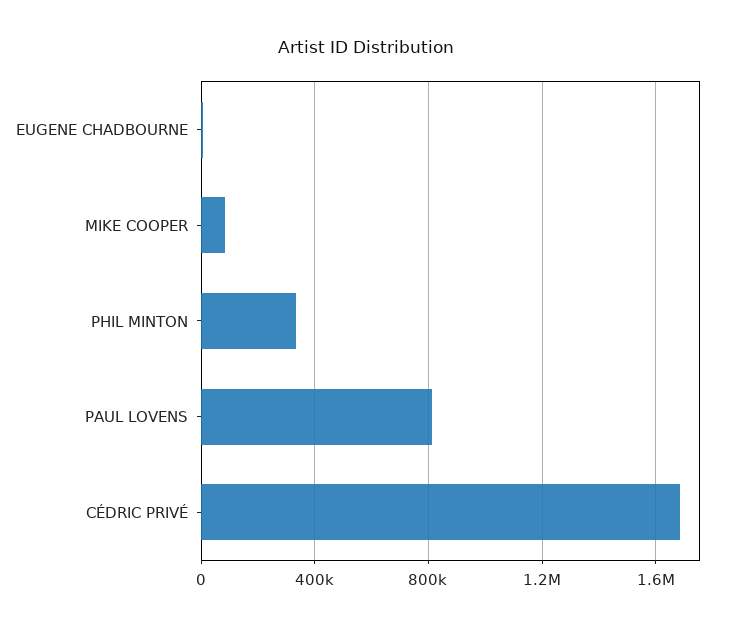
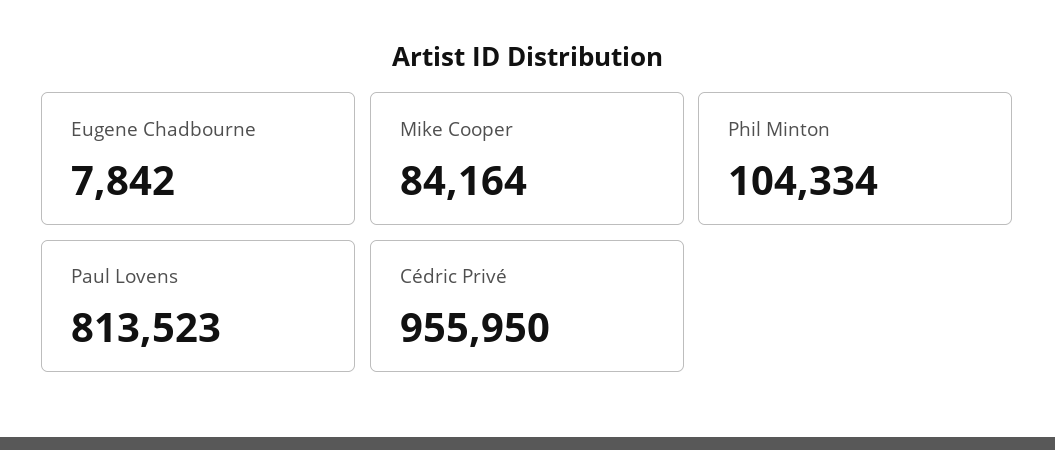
PHIL MINTON: 350000 -> 104334
CÉDRIC PRIVÉ: 1700000 -> 955950

